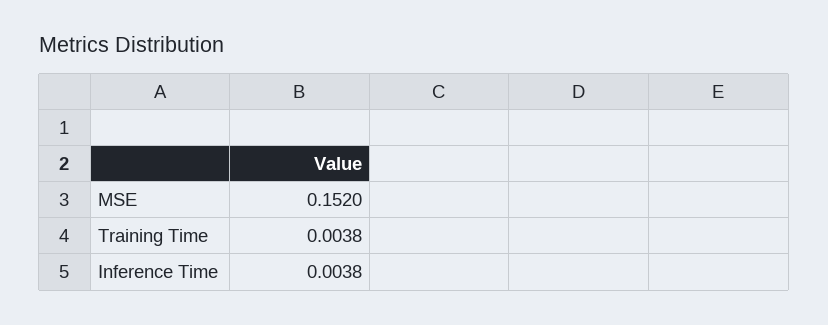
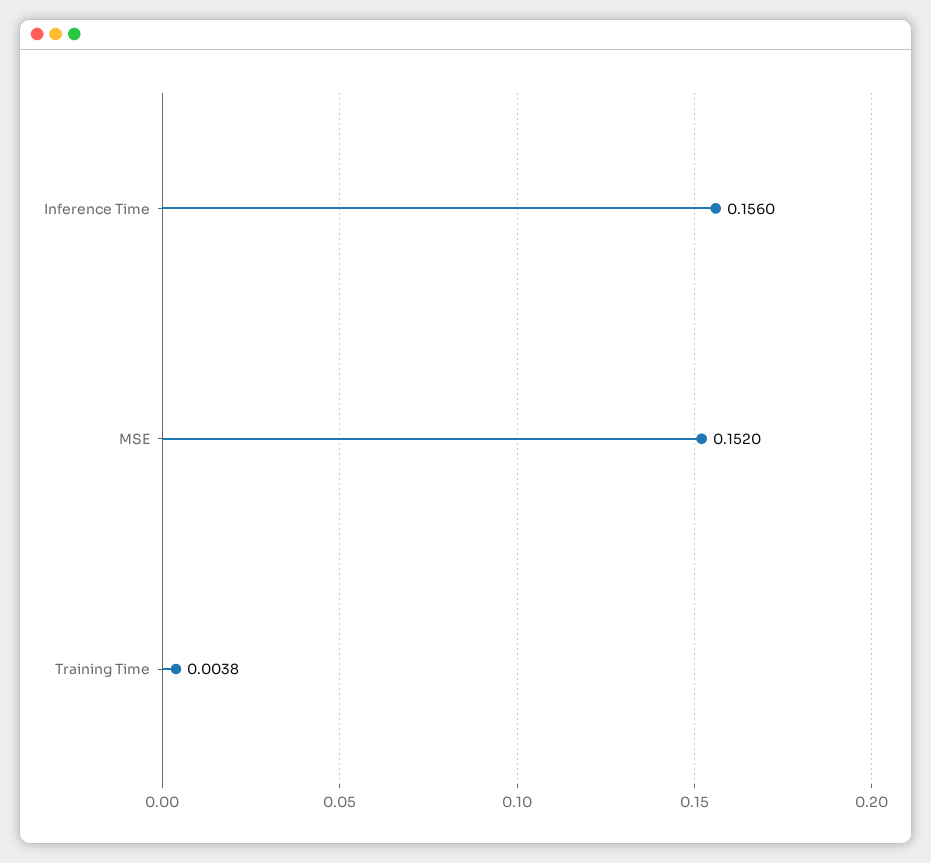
Inference Time: 0.0038 -> 0.156

